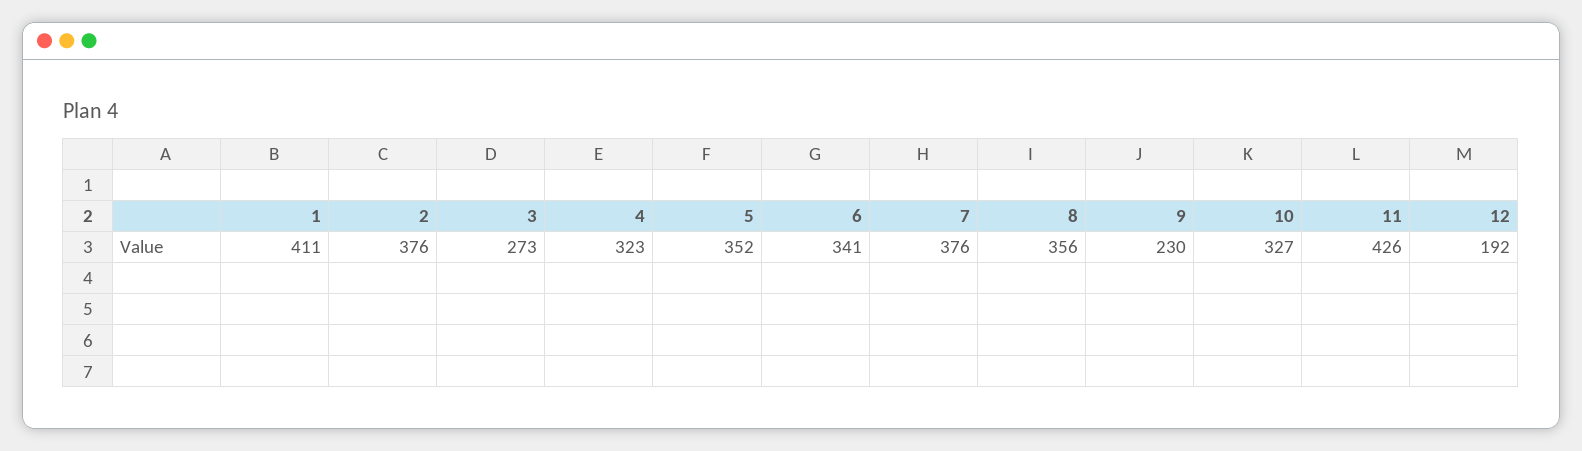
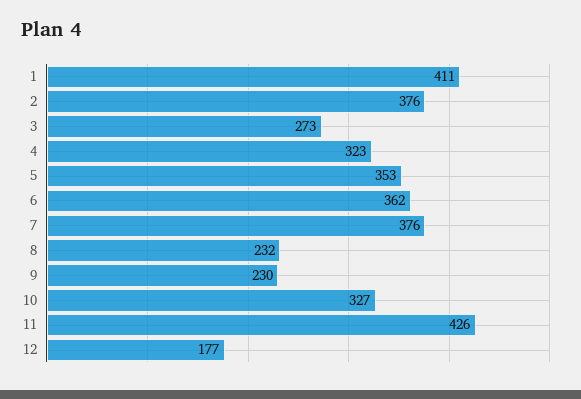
5: 352 -> 353
6: 341 -> 362
8: 356 -> 232
12: 192 -> 177

